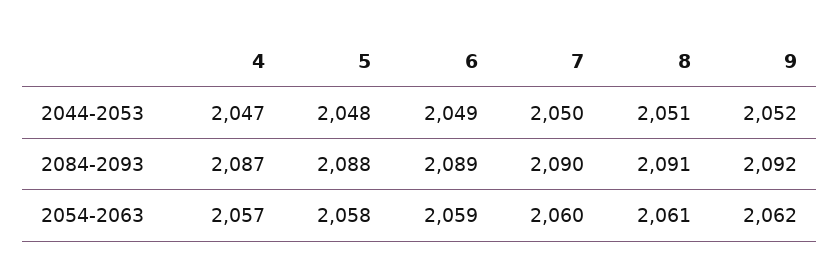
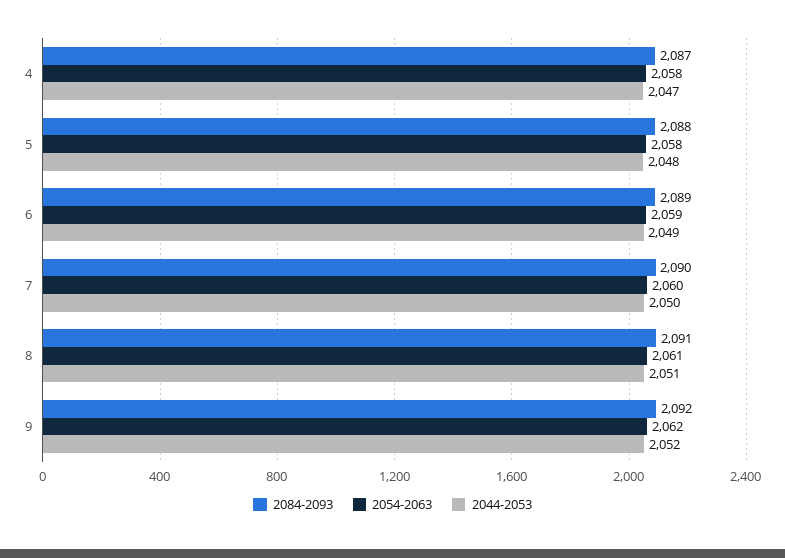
2054-2063, 4: 2057 -> 2058

